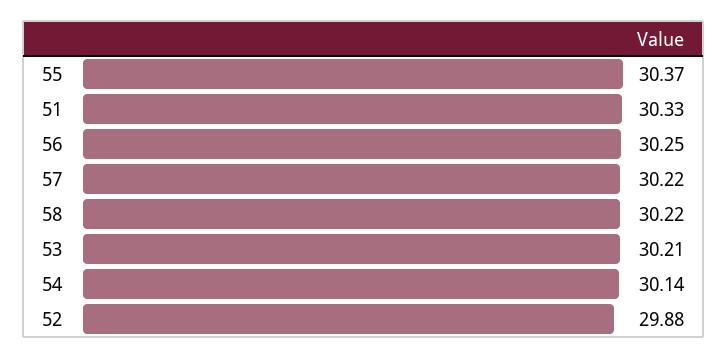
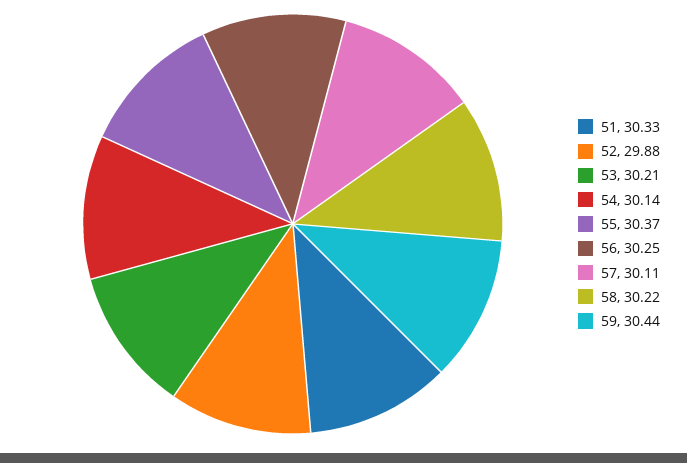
57: 30.22 -> 30.11
59: none -> 30.44

